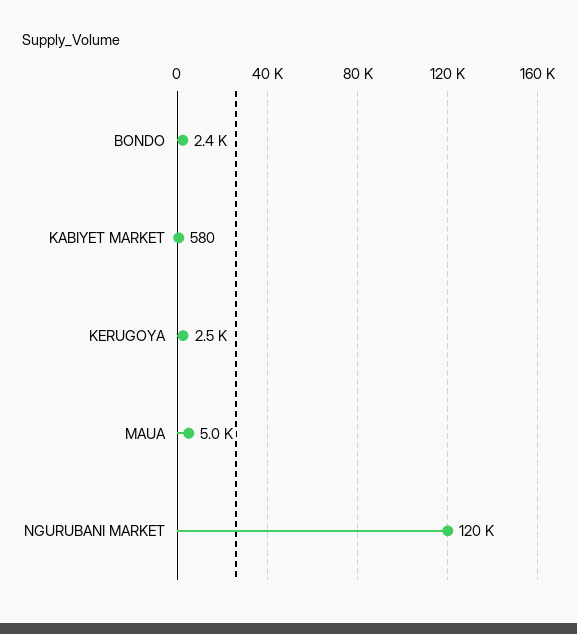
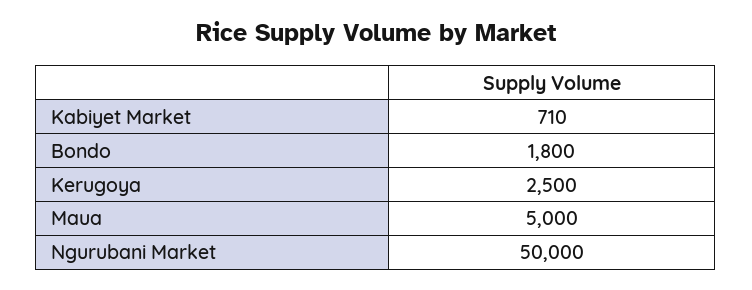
BONDO: 2400 -> 1800
KABIYET MARKET: 580 -> 710
NGURUBANI MARKET: 120000 -> 50000

